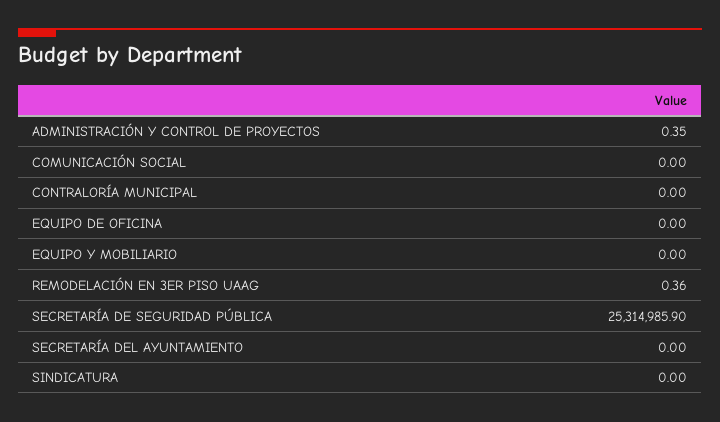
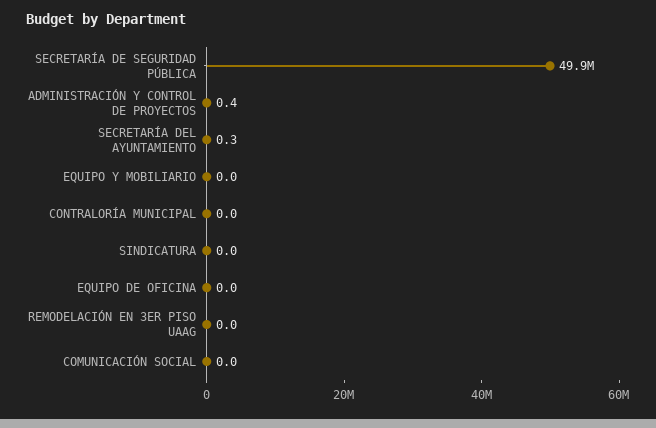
REMODELACIÓN EN 3ER PISO UAAG: 0.36 -> 0
SECRETARÍA DE SEGURIDAD PÚBLICA: 25314985.9 -> 49900000
SECRETARÍA DEL AYUNTAMIENTO: 0 -> 0.3

